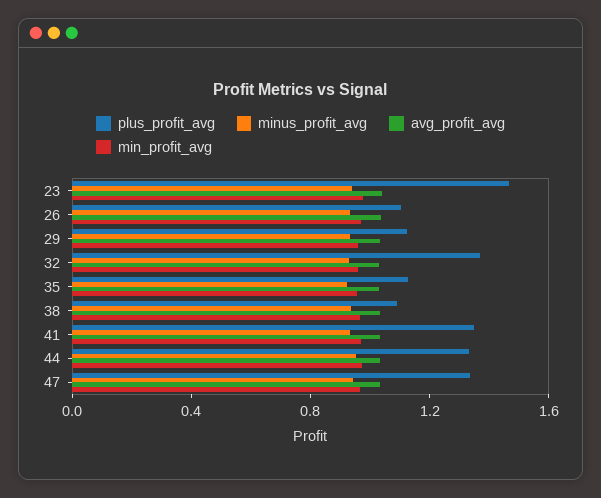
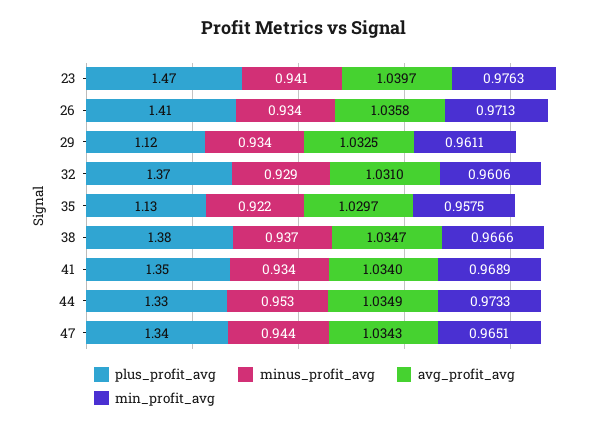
plus_profit_avg, 26: 1.1 -> 1.41
plus_profit_avg, 38: 1.1 -> 1.38

